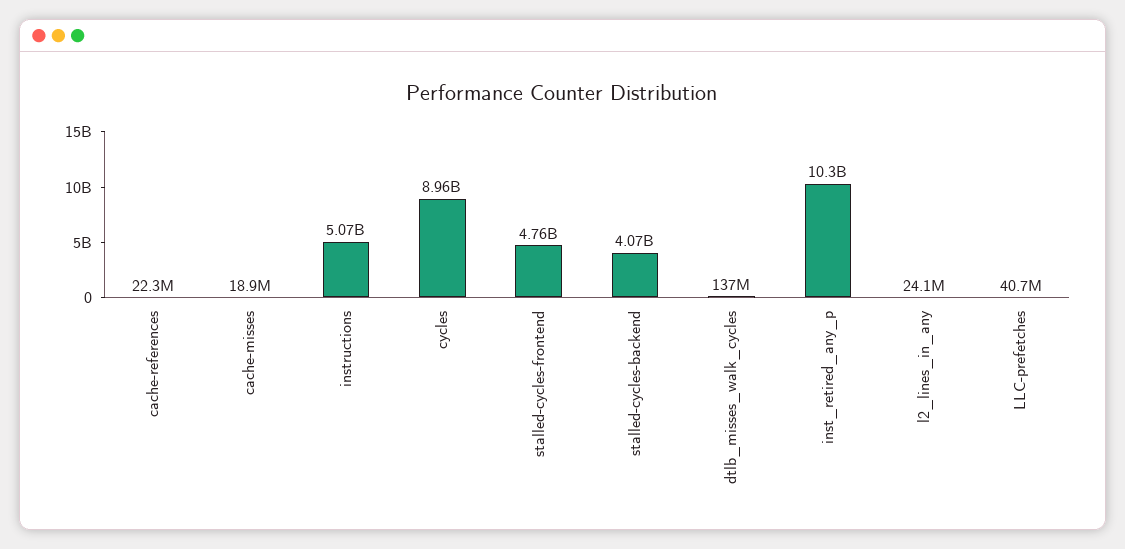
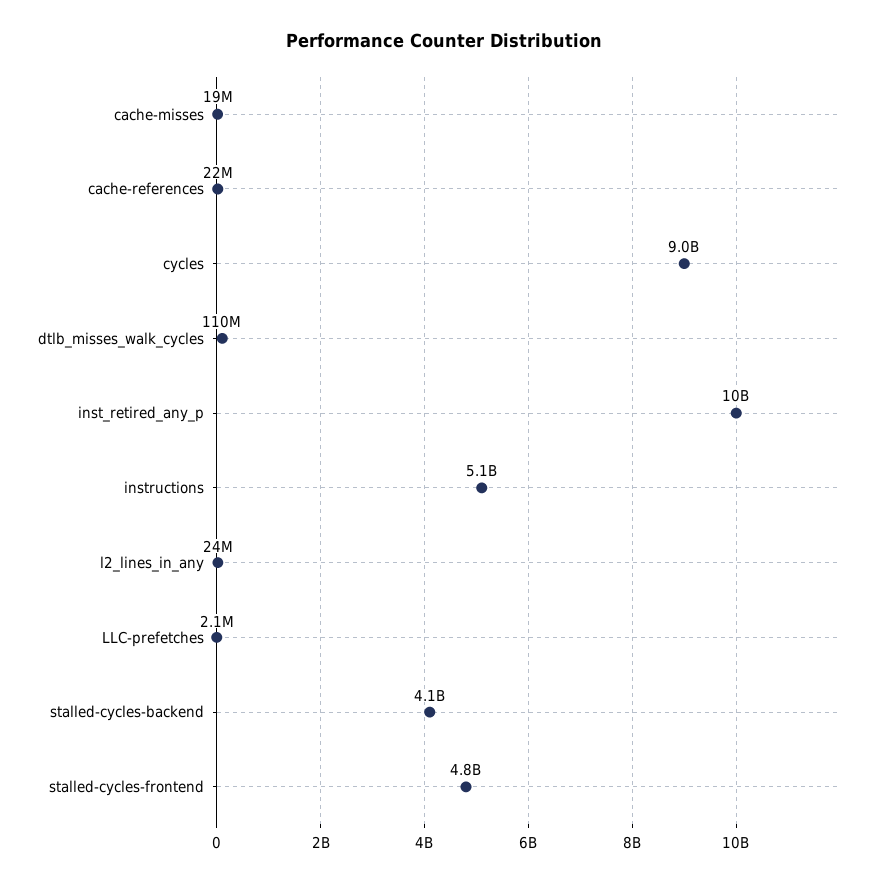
dtlb_misses_walk_cycles: 137000000 -> 110000000
LLC-prefetches: 40700000 -> 2100000

